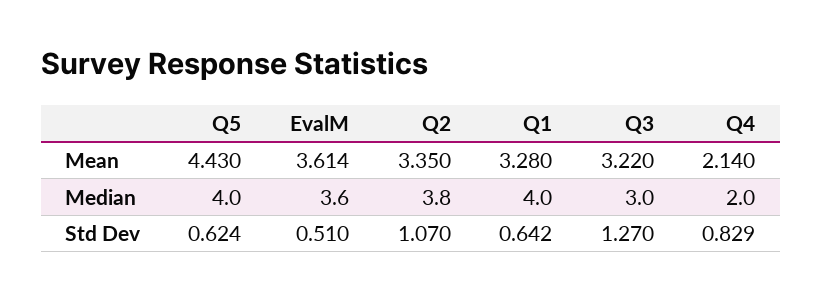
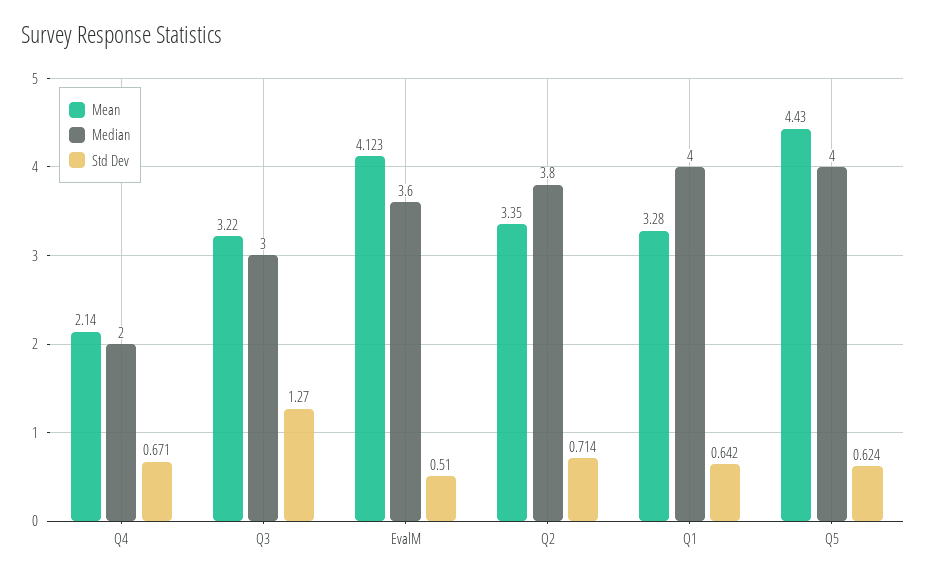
Mean, EvalM: 3.614 -> 4.123
Std Dev, Q2: 1.07 -> 0.714
Std Dev, Q4: 0.829 -> 0.671

